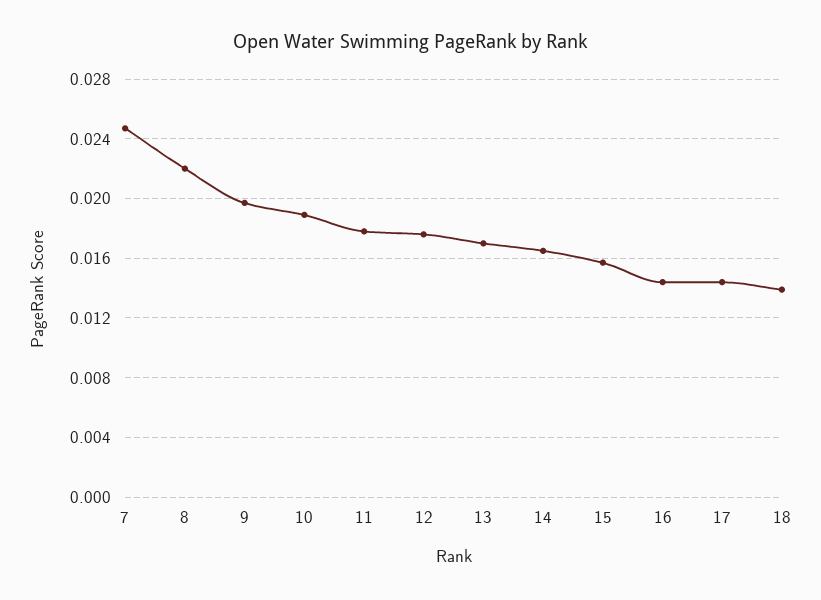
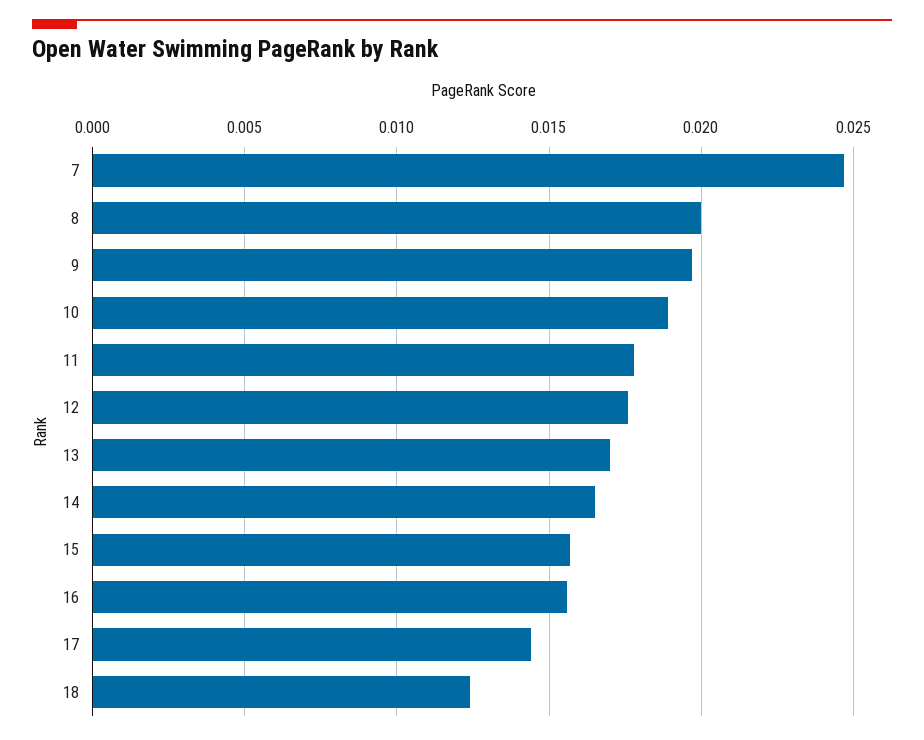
8: 0.022 -> 0.02
16: 0.0145 -> 0.0155
18: 0.014 -> 0.0125

